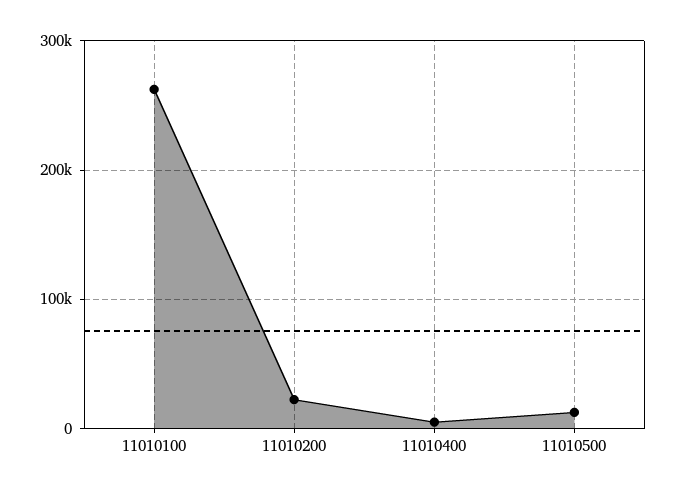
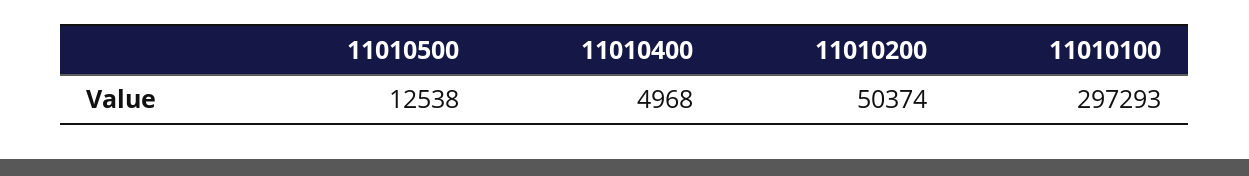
11010100: 260000 -> 297293
11010200: 20000 -> 50374

